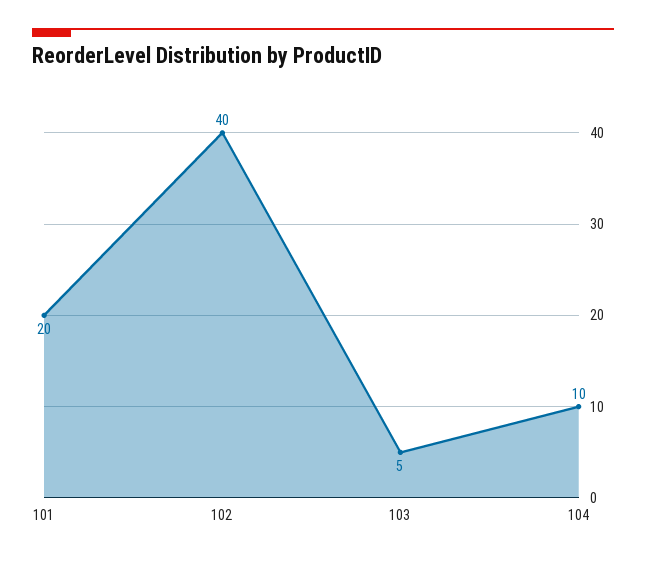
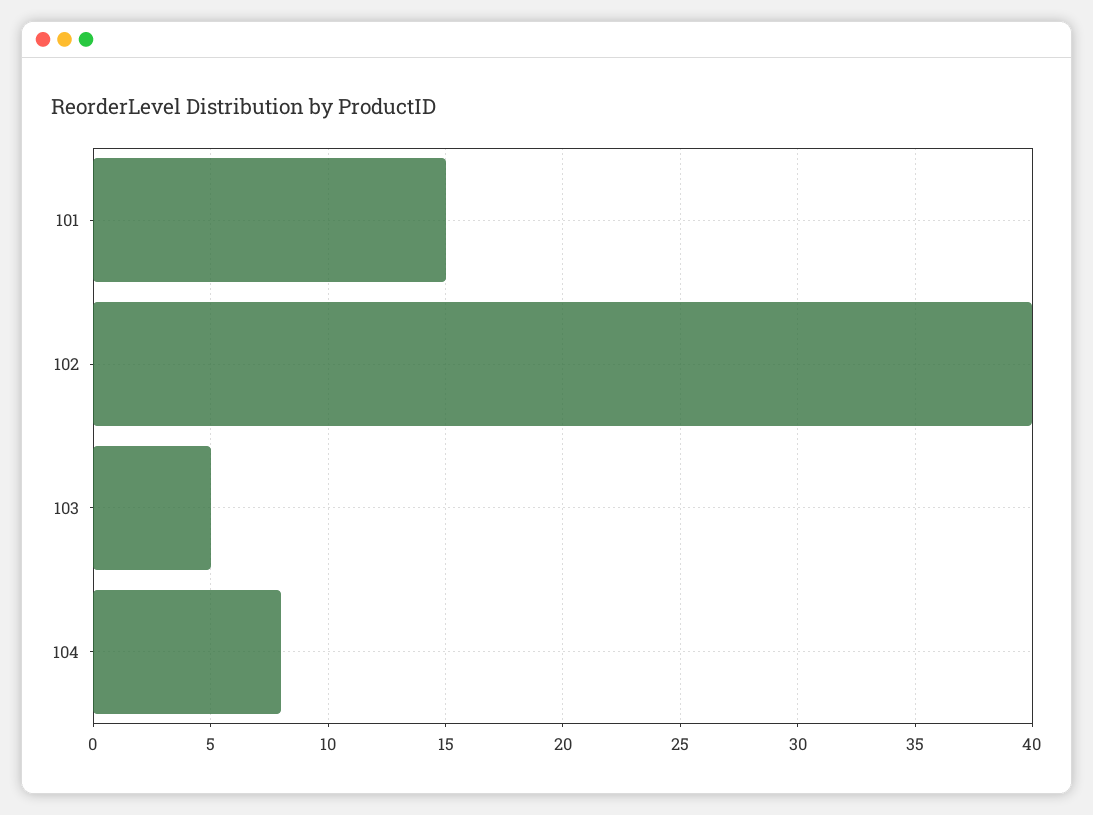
101: 20 -> 15
104: 10 -> 8

